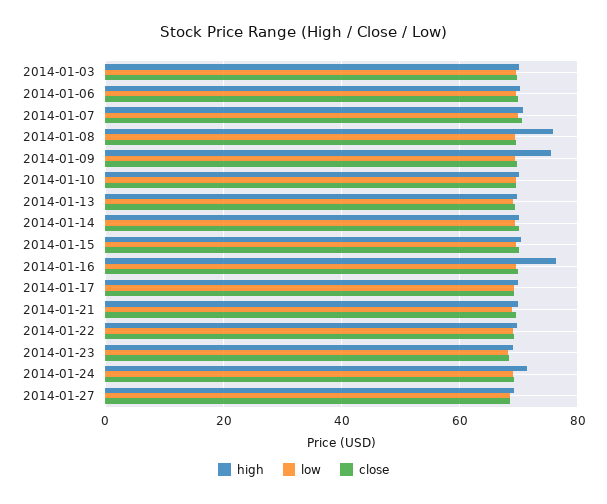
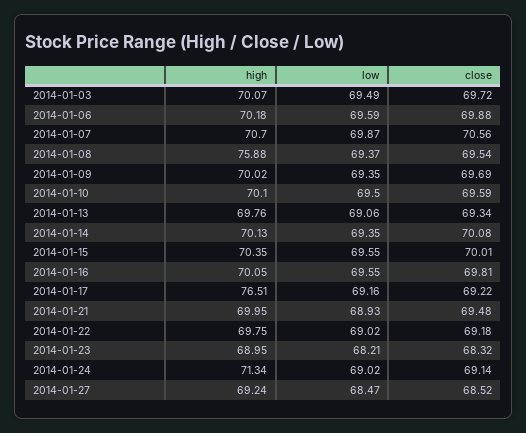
high, 2014-01-09: 76 -> 70.02
high, 2014-01-16: 76 -> 70.05
high, 2014-01-17: 70 -> 76.51

